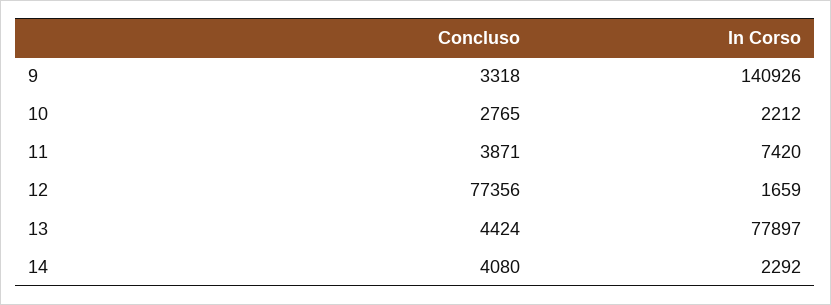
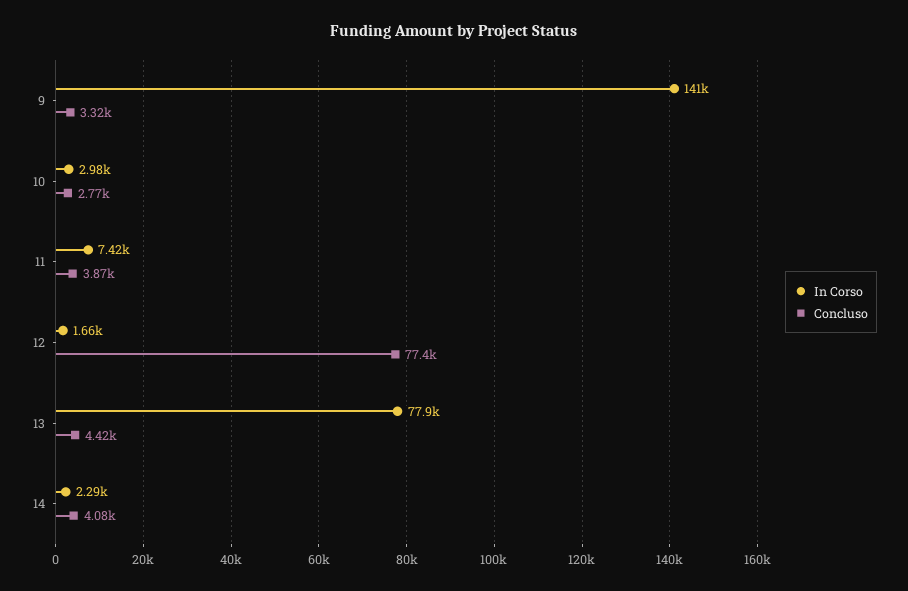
In Corso, 10: 2212 -> 2980

